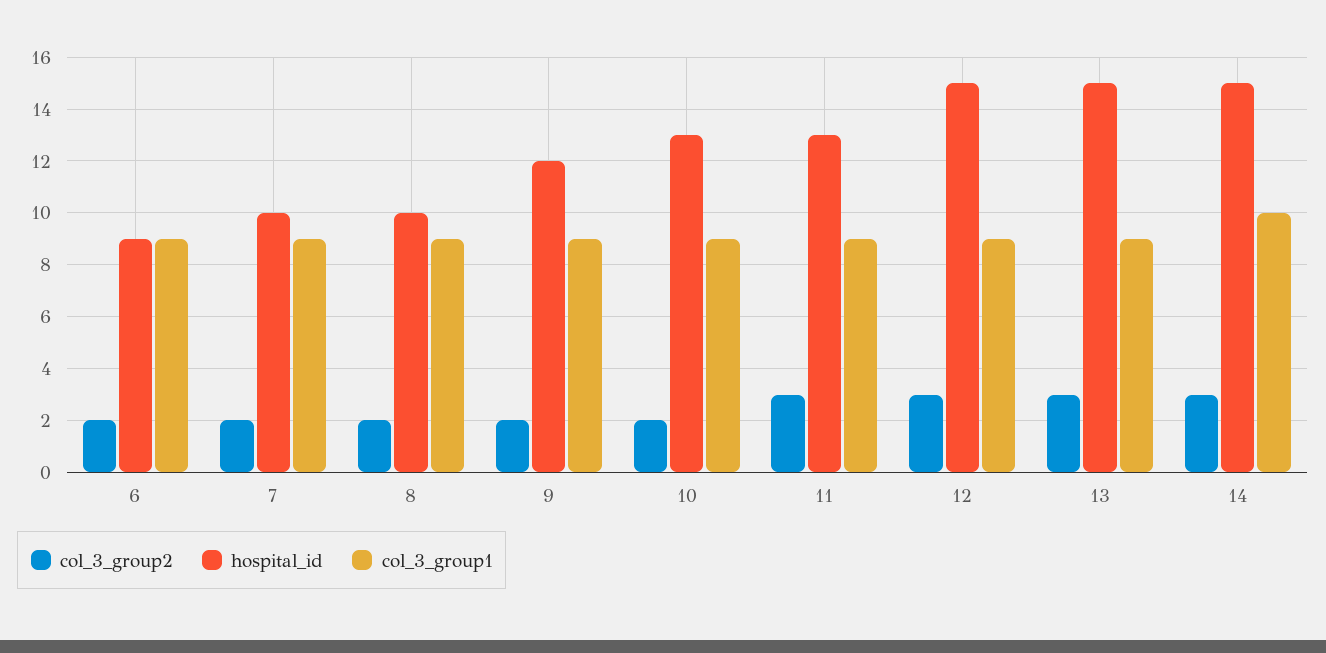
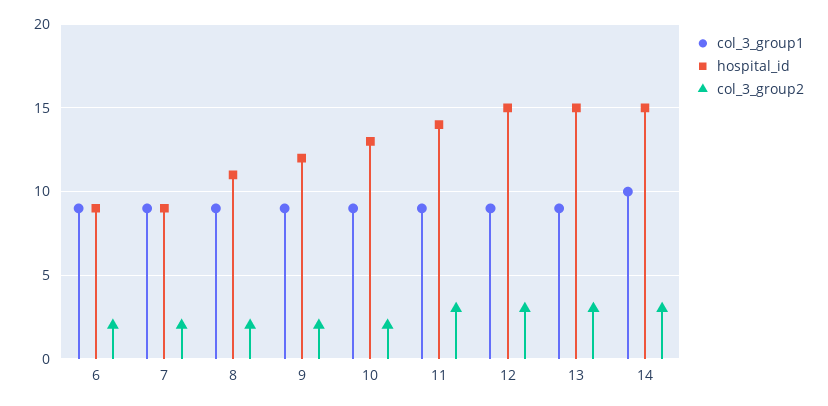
hospital_id, 7: 10 -> 9
hospital_id, 8: 10 -> 11
hospital_id, 11: 13 -> 14

